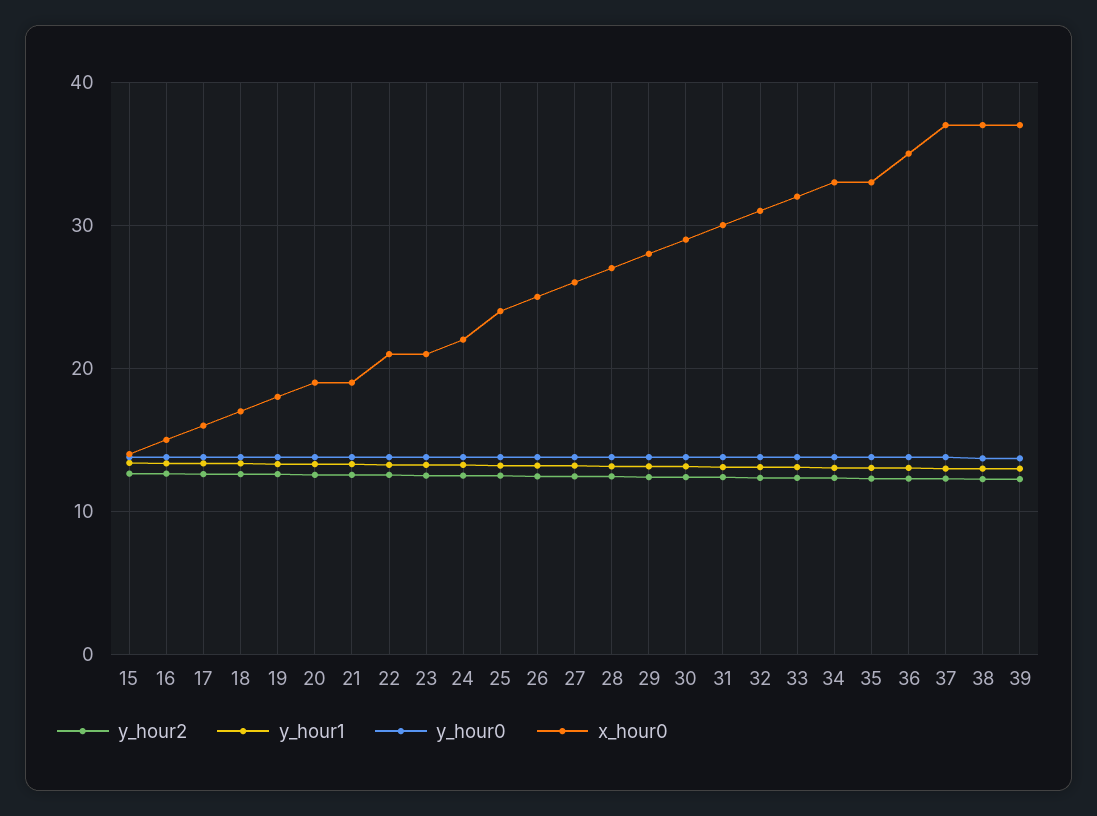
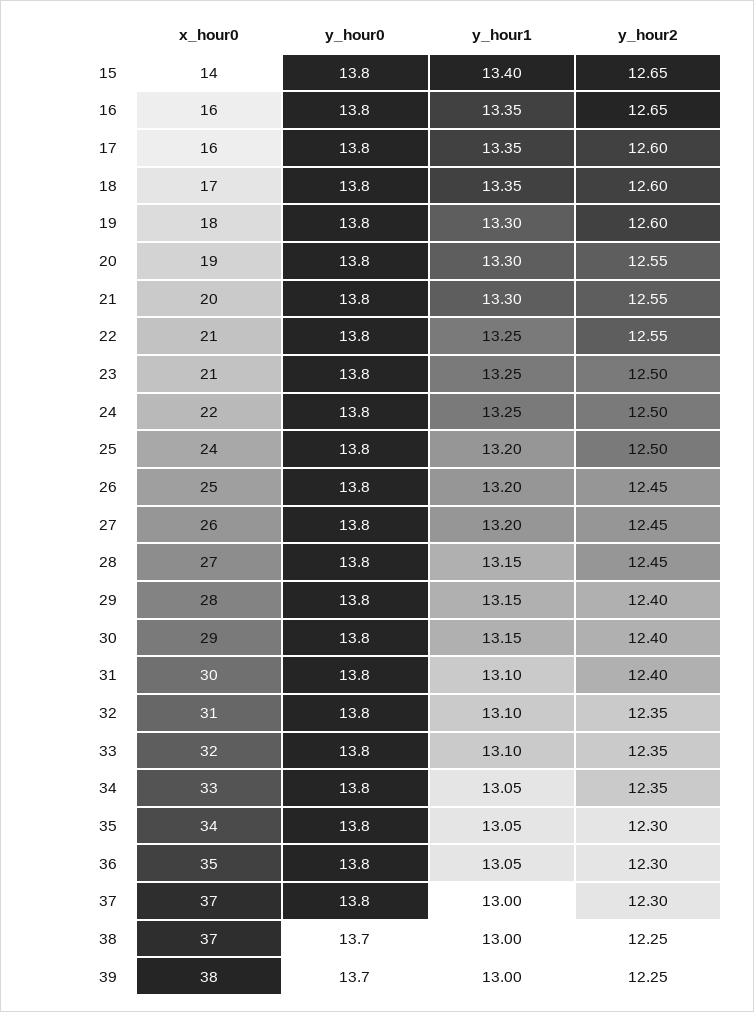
x_hour0, 16: 15 -> 16
x_hour0, 21: 19 -> 20
x_hour0, 35: 33 -> 34
x_hour0, 39: 37 -> 38

